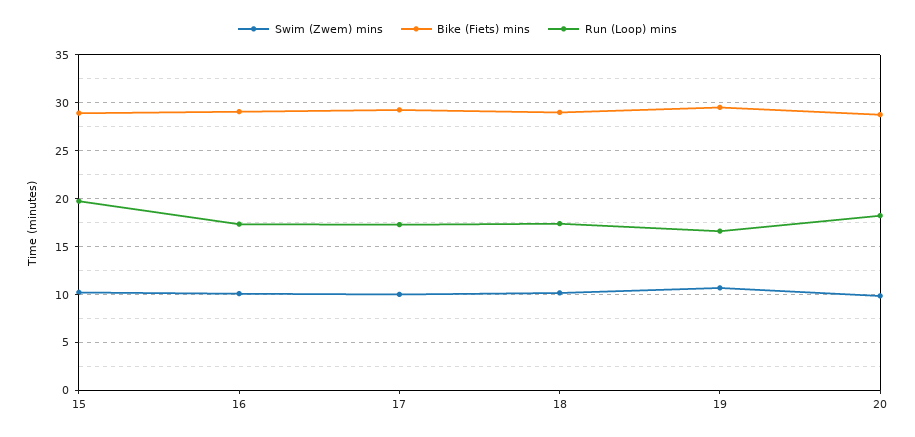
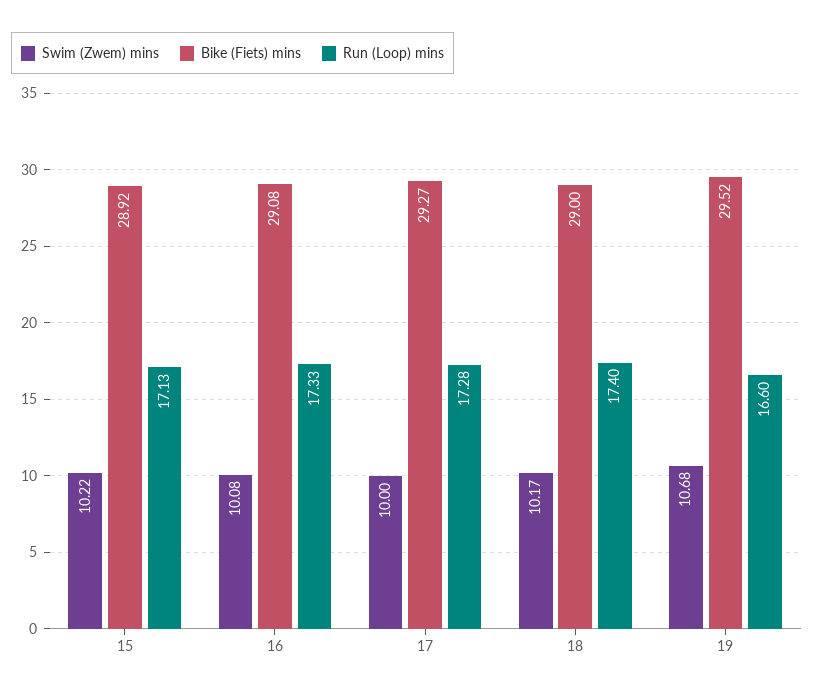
Run (Loop) mins, 15: 20 -> 17.13
Swim (Zwem) mins, 20: 10 -> none
Bike (Fiets) mins, 20: 29 -> none
Run (Loop) mins, 20: 18 -> none

